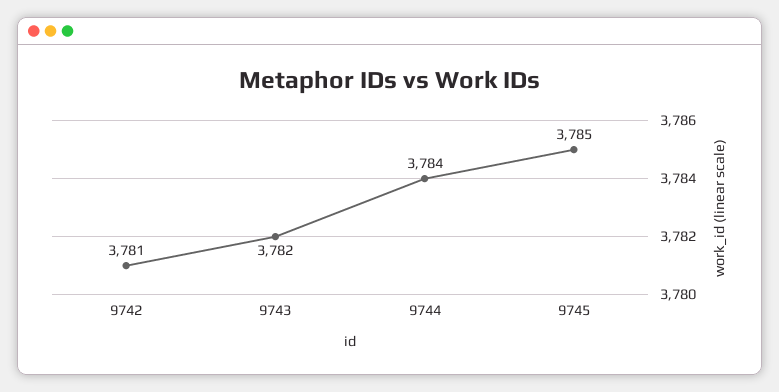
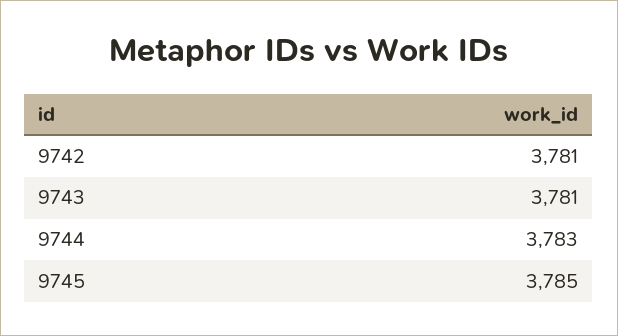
9743: 3782 -> 3781
9744: 3784 -> 3783

